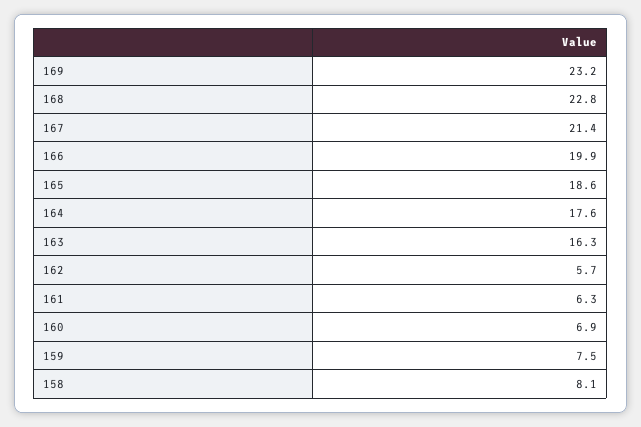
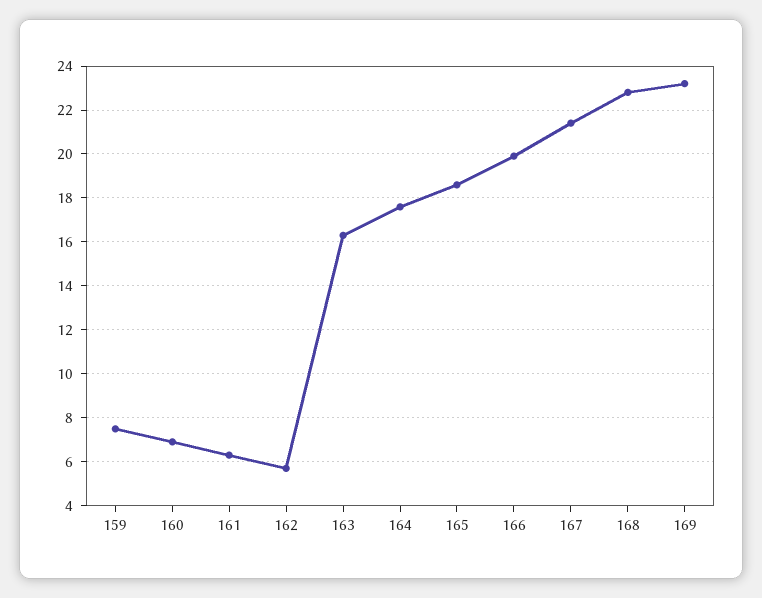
158: 8.1 -> none

